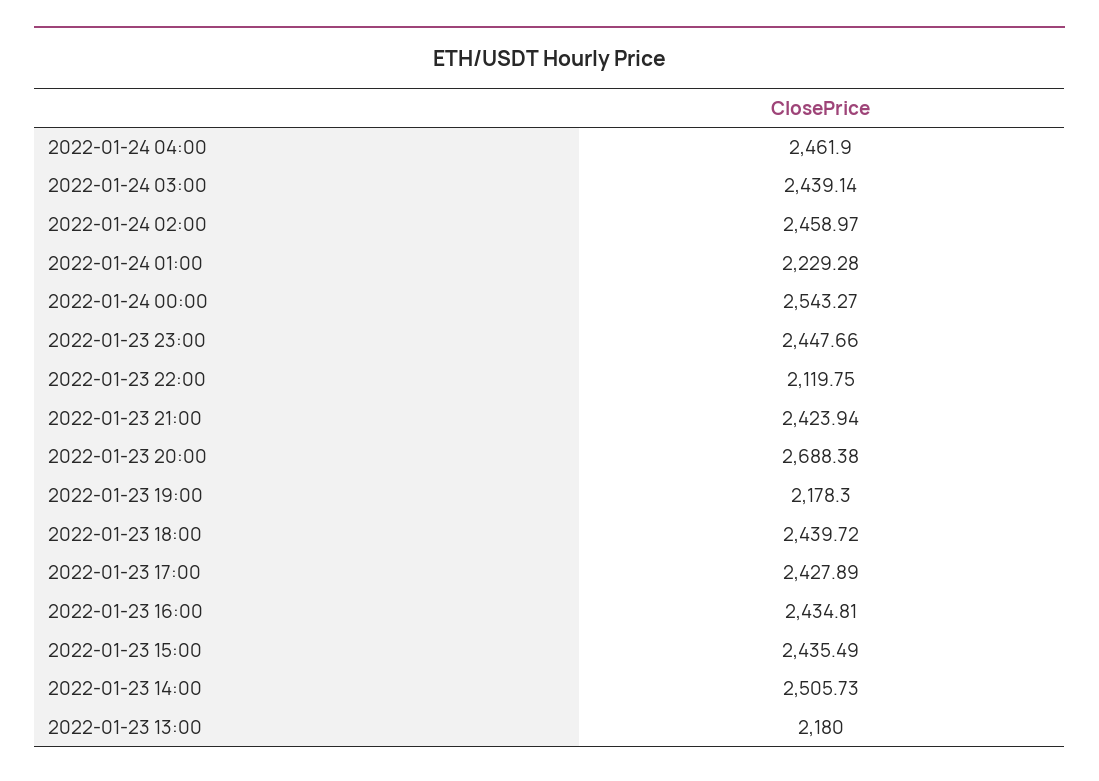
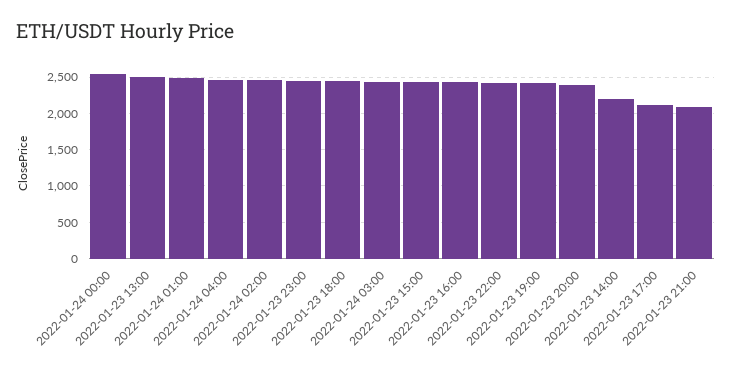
2022-01-24 01:00: 2229.28 -> 2500
2022-01-23 22:00: 2119.75 -> 2400
2022-01-23 21:00: 2423.94 -> 2100
2022-01-23 20:00: 2688.38 -> 2400
2022-01-23 19:00: 2178.3 -> 2400
2022-01-23 17:00: 2427.89 -> 2100
2022-01-23 14:00: 2505.73 -> 2200
2022-01-23 13:00: 2180 -> 2500

